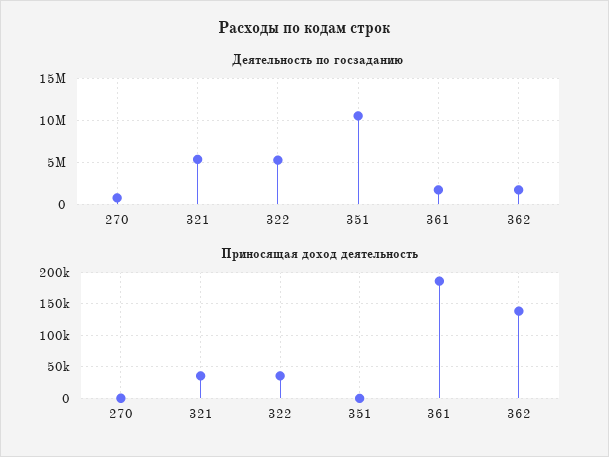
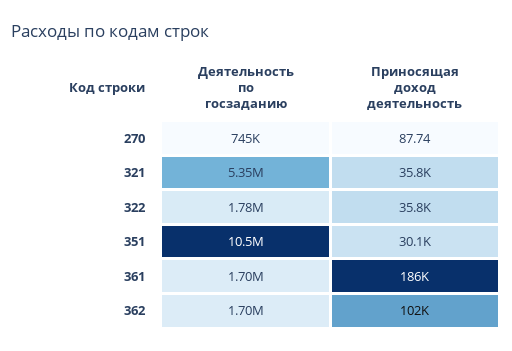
Деятельность по госзаданию, 322: 5000000 -> 1780000
Приносящая доход деятельность, 351: 0 -> 30100
Приносящая доход деятельность, 362: 140000 -> 102000

